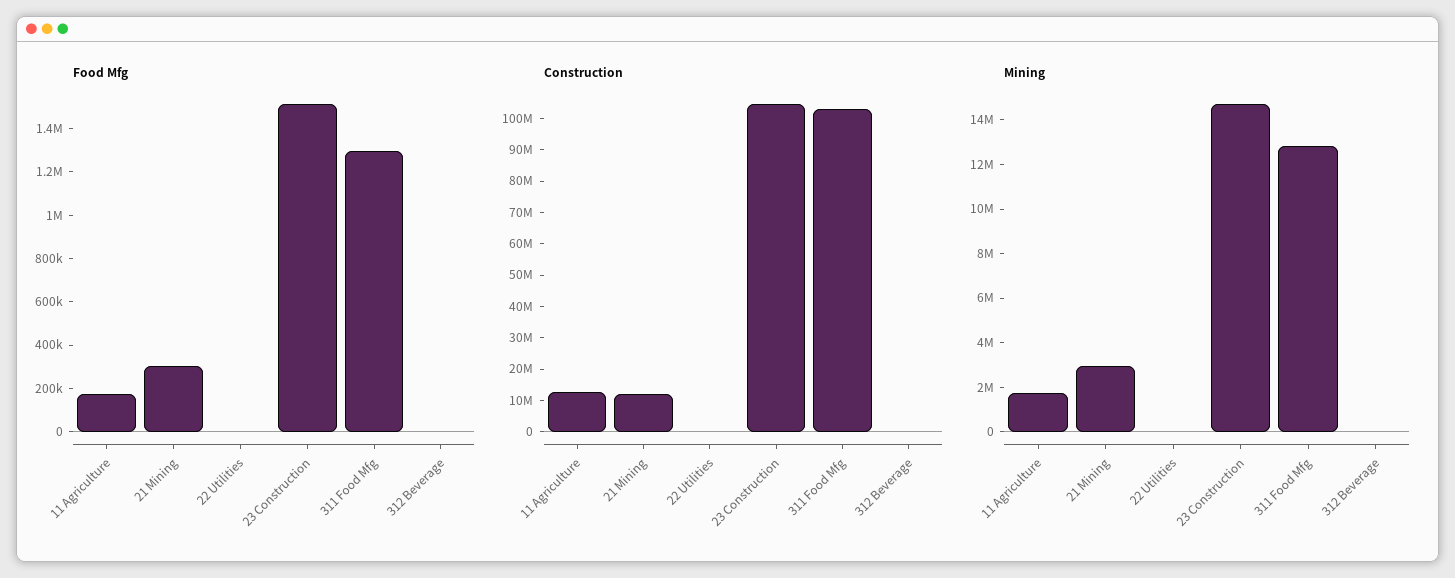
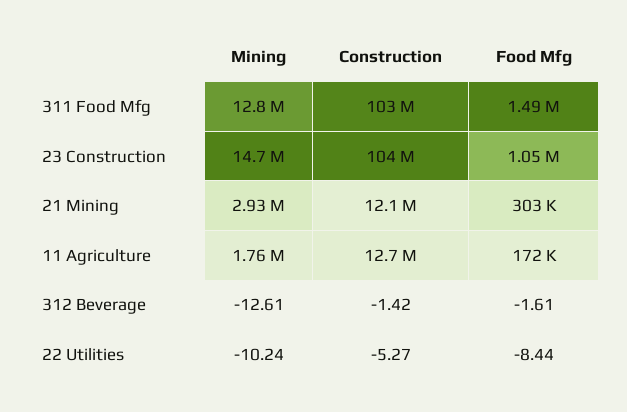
Food Mfg, 23 Construction: 1500000 -> 1050000
Food Mfg, 311 Food Mfg: 1300000 -> 1490000

